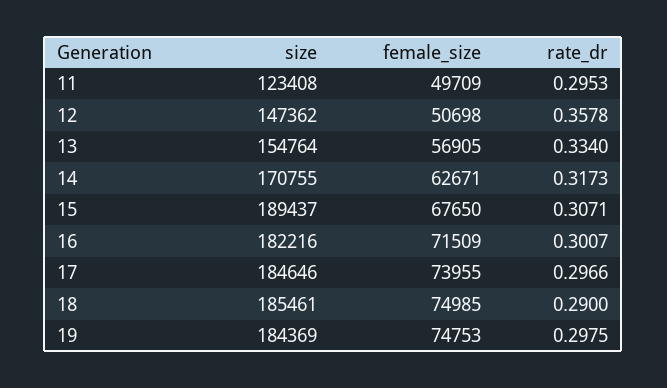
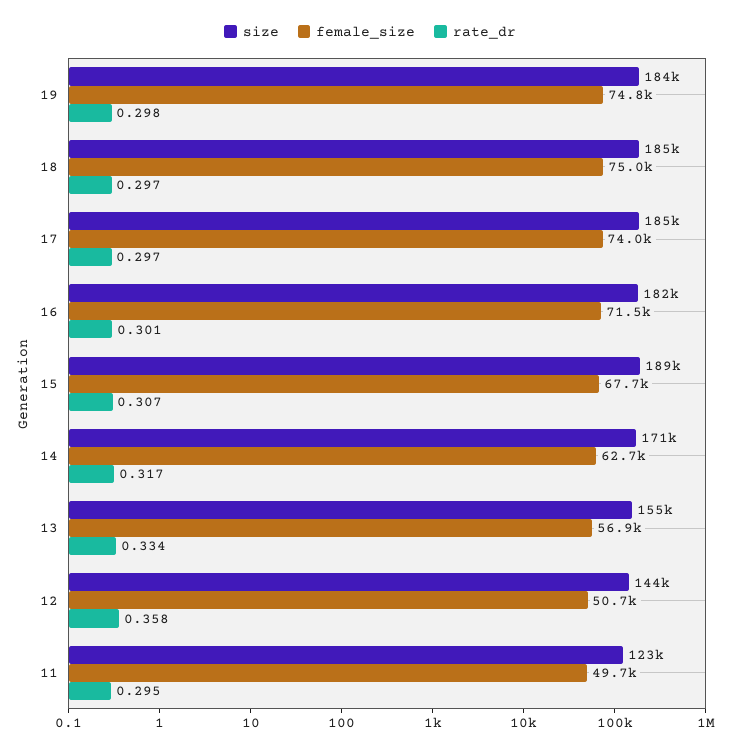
size, 12: 147362 -> 144000
rate_dr, 18: 0.29 -> 0.297

